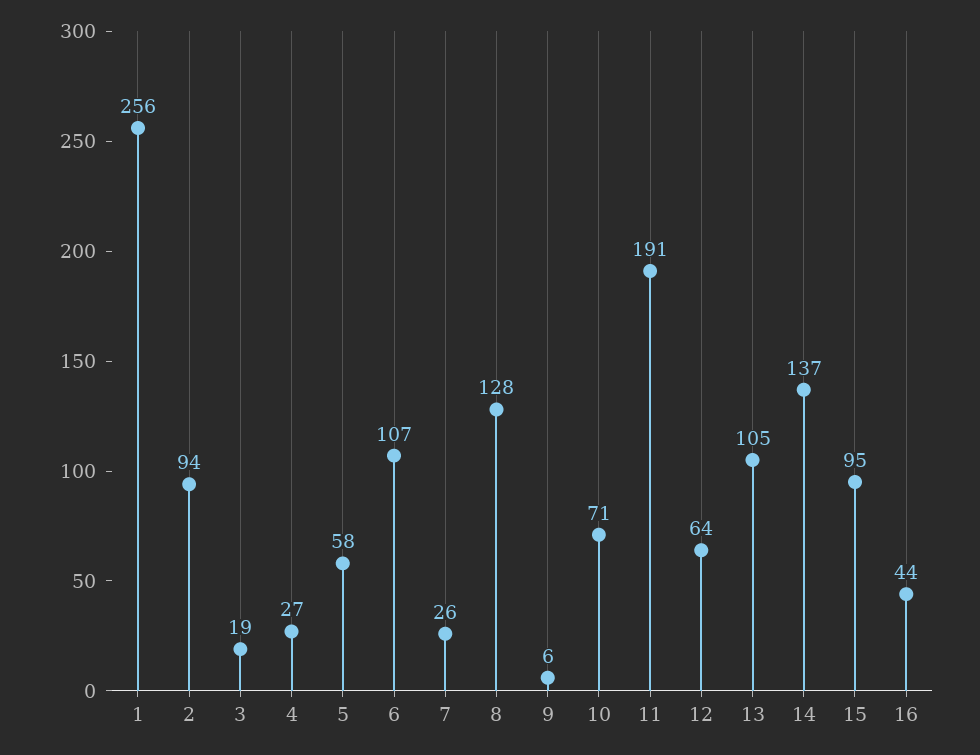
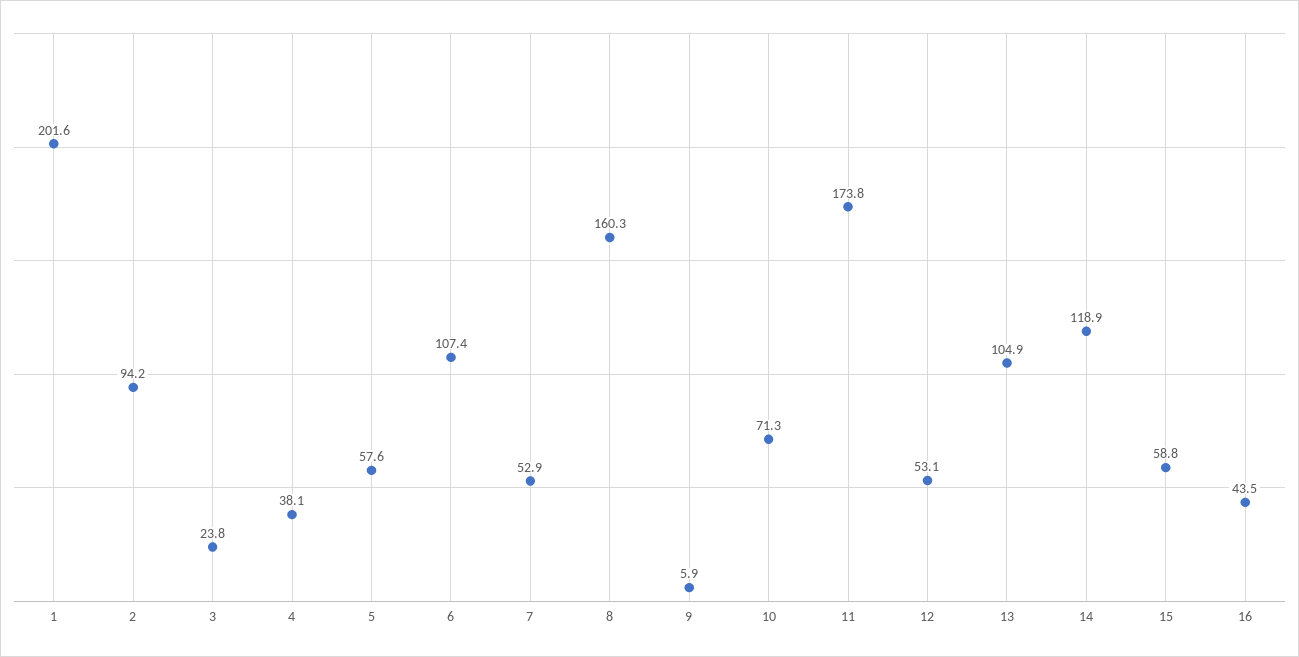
1: 256 -> 201.6
3: 19 -> 23.8
4: 27 -> 38.1
7: 26 -> 52.9
8: 128 -> 160.3
11: 191 -> 173.8
12: 64 -> 53.1
14: 137 -> 118.9
15: 95 -> 58.8

